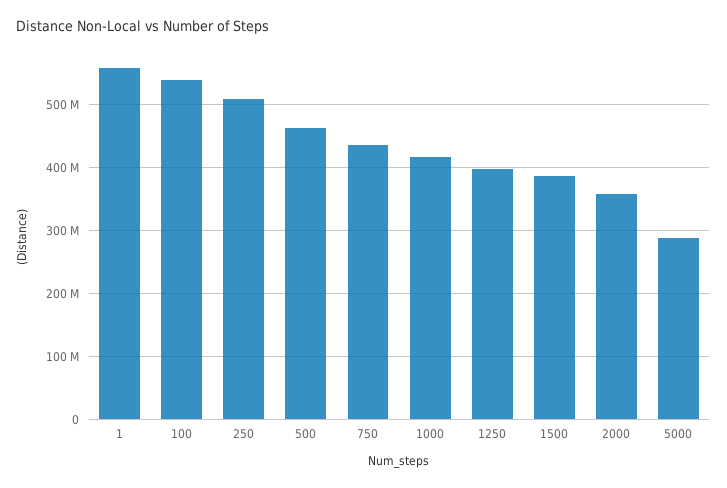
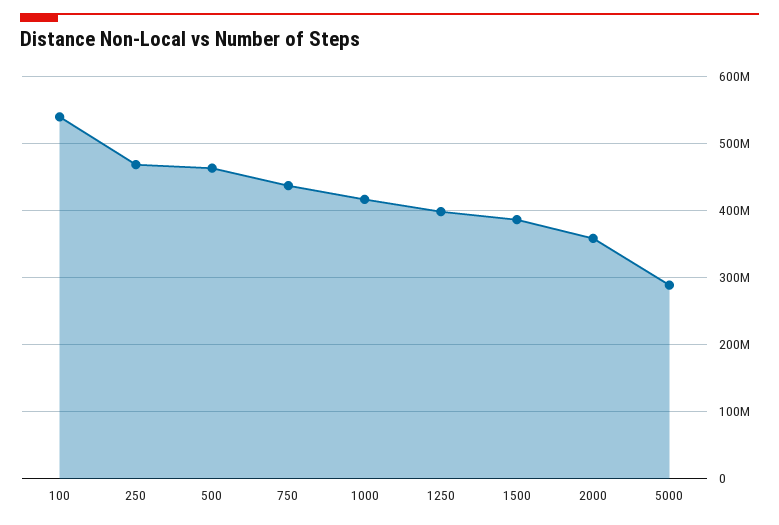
1: 560000000 -> none
250: 510000000 -> 470000000

